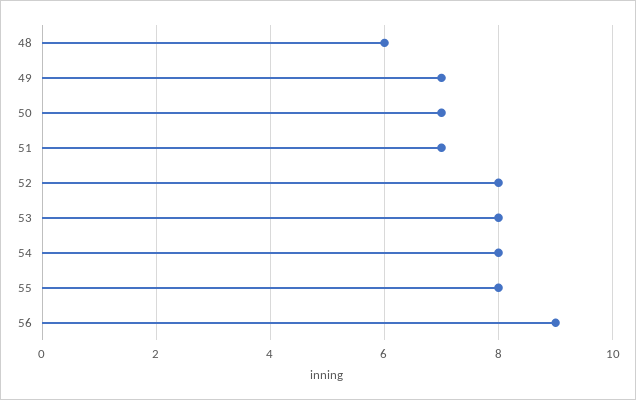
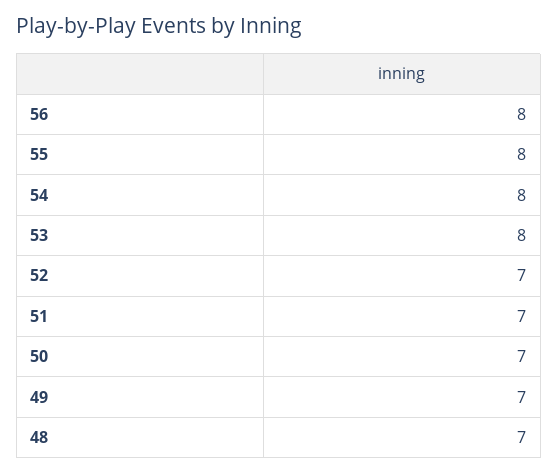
48: 6 -> 7
52: 8 -> 7
56: 9 -> 8

